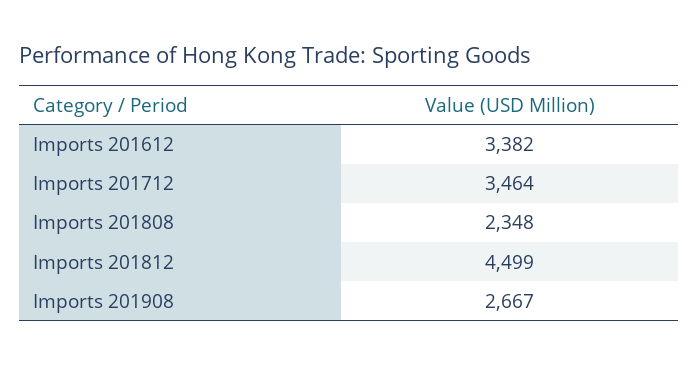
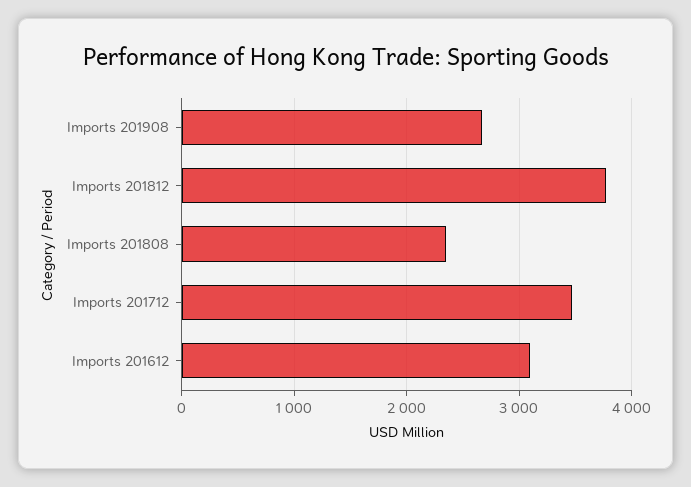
Imports 201612: 3382 -> 3100
Imports 201812: 4499 -> 3800

